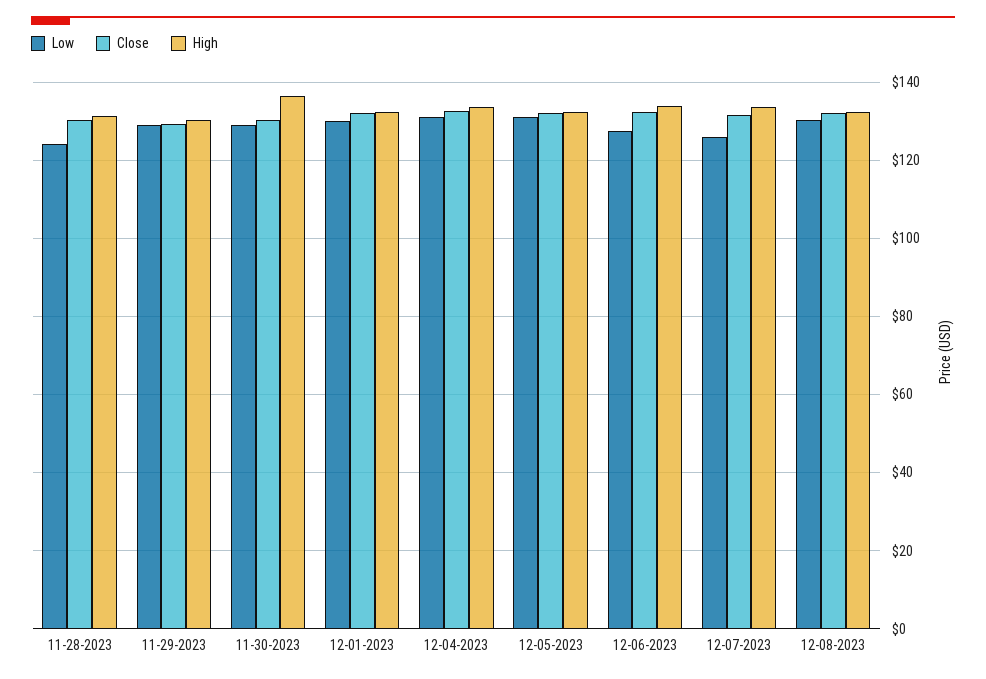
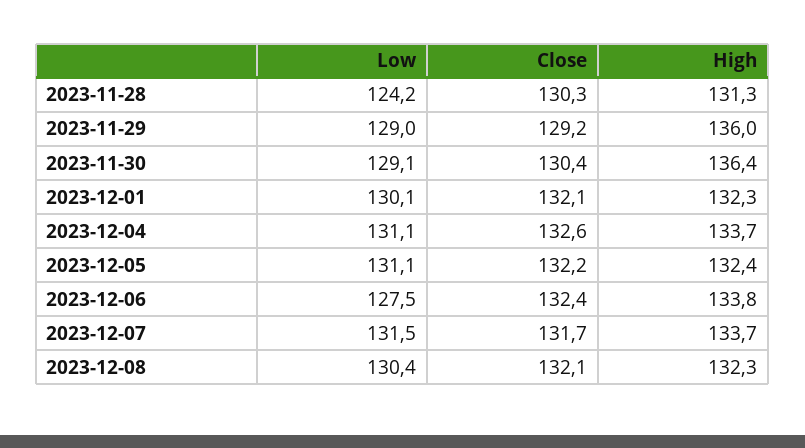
High, 11-29-2023: 130 -> 136
Low, 12-07-2023: 126 -> 131.5

